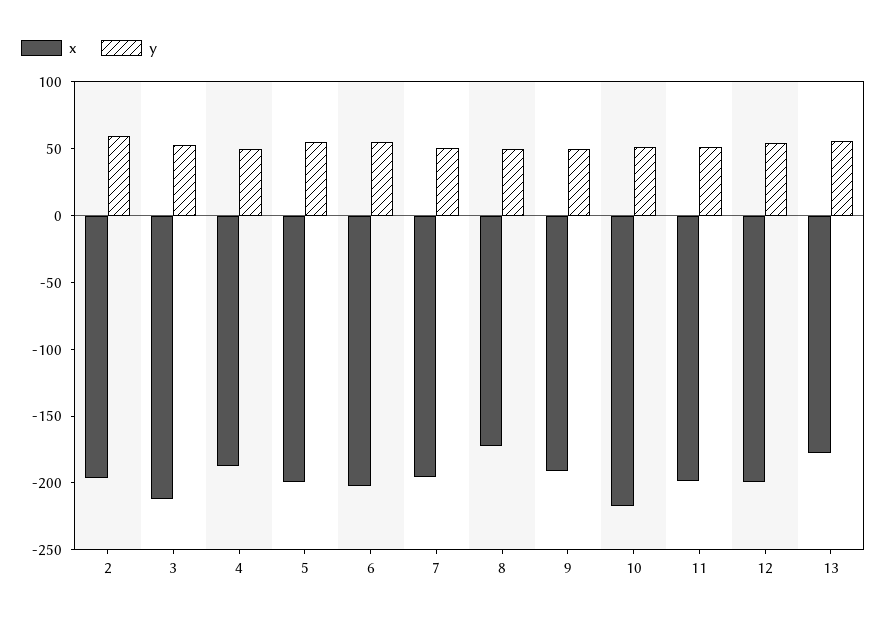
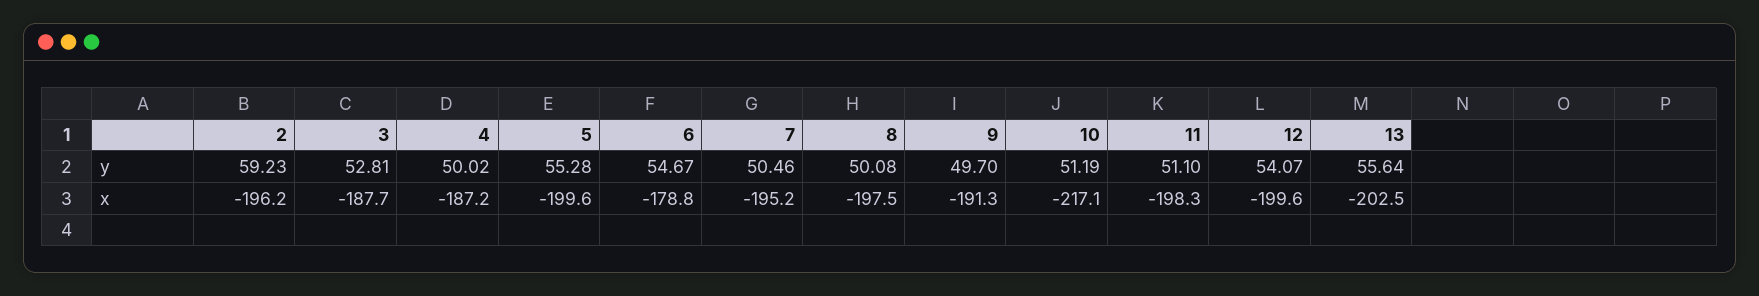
x, 3: -210 -> -187.7
x, 6: -200 -> -178.8
x, 8: -170 -> -197.5
x, 13: -180 -> -202.5

